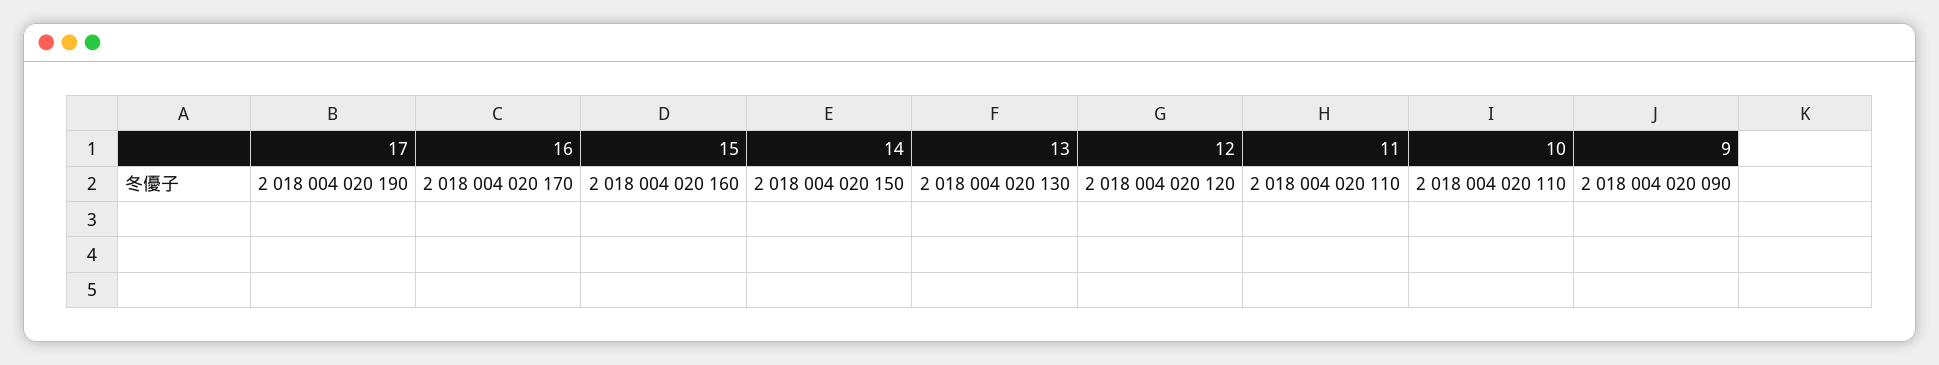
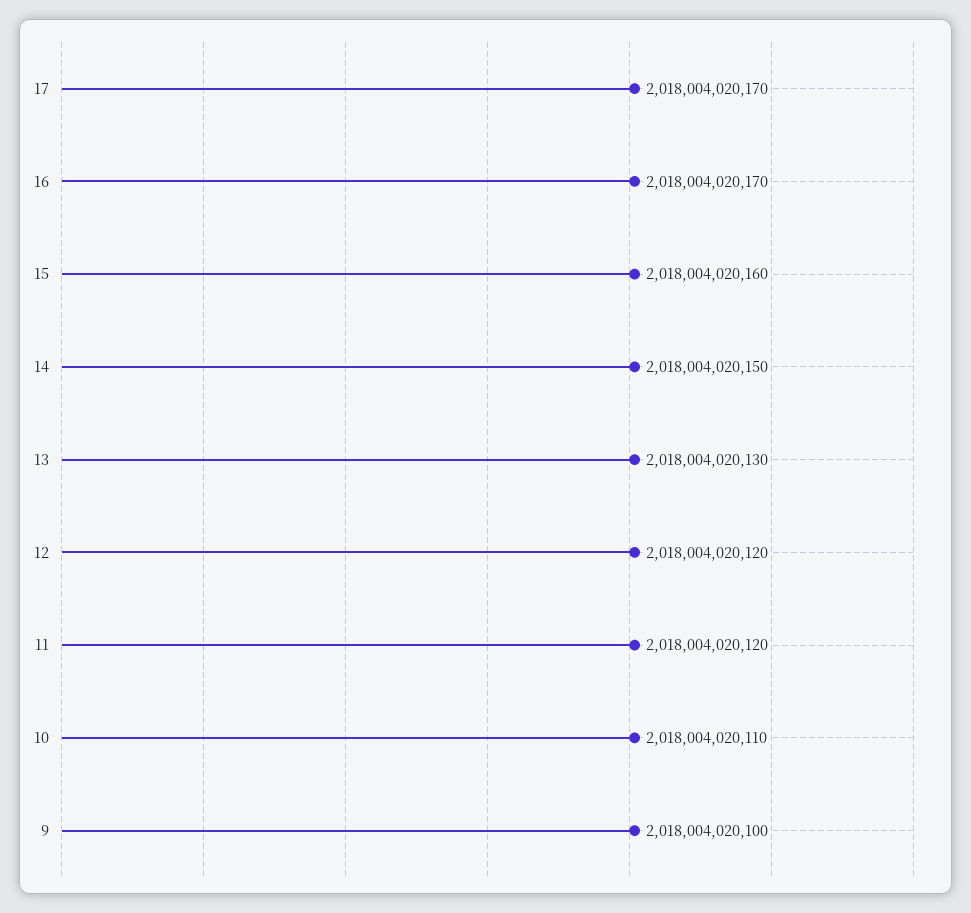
17: 2018004020190 -> 2018004020170
11: 2018004020110 -> 2018004020120
9: 2018004020090 -> 2018004020100

